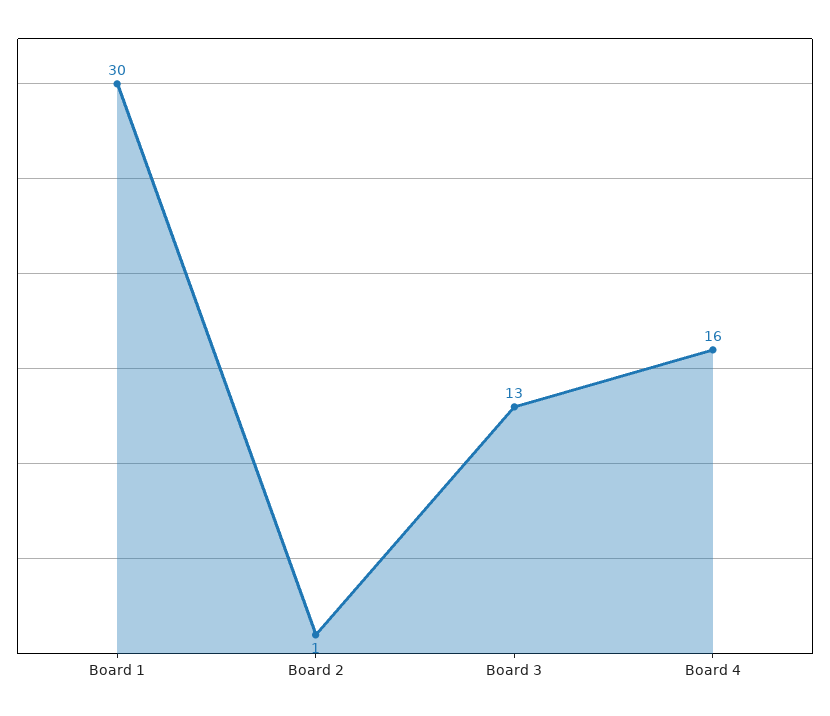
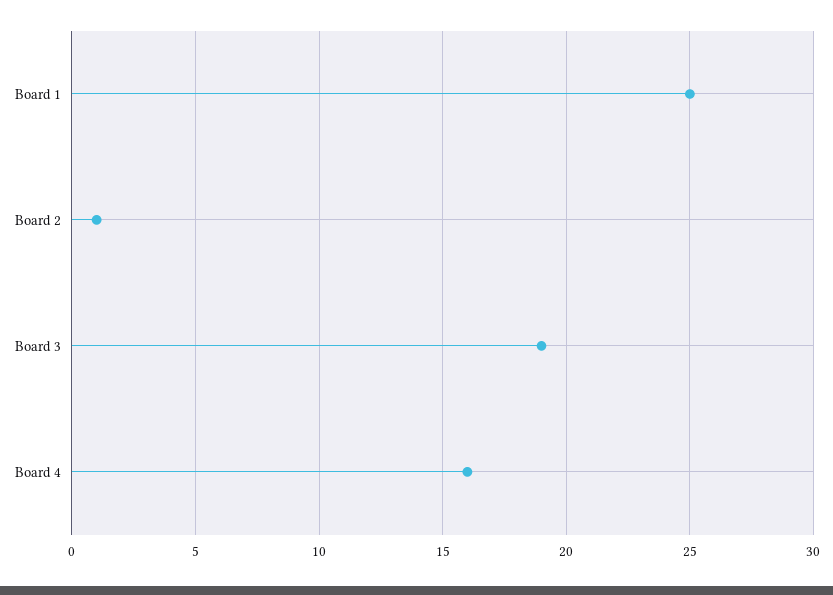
Board 1: 30 -> 25
Board 3: 13 -> 19

